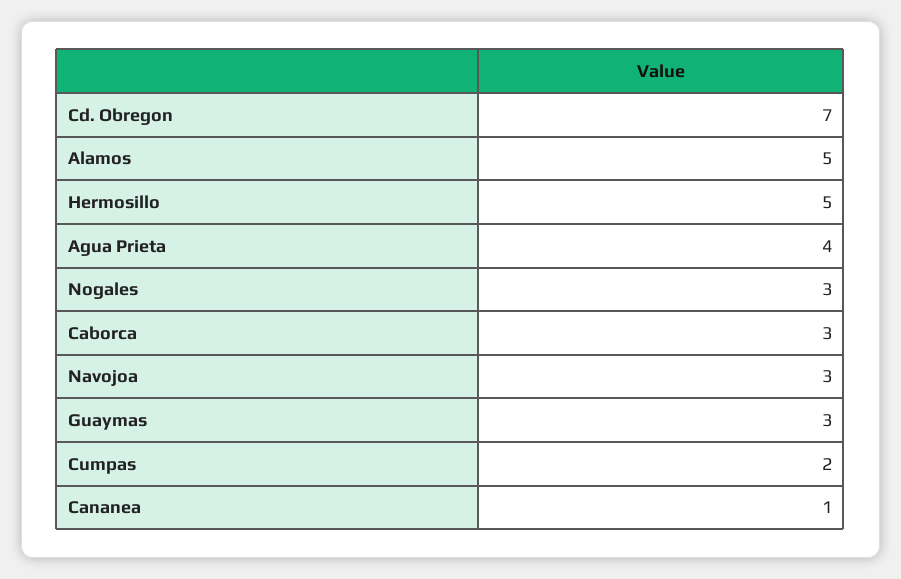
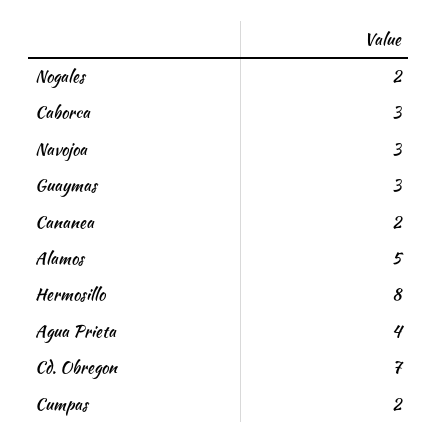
Hermosillo: 5 -> 8
Nogales: 3 -> 2
Cananea: 1 -> 2

